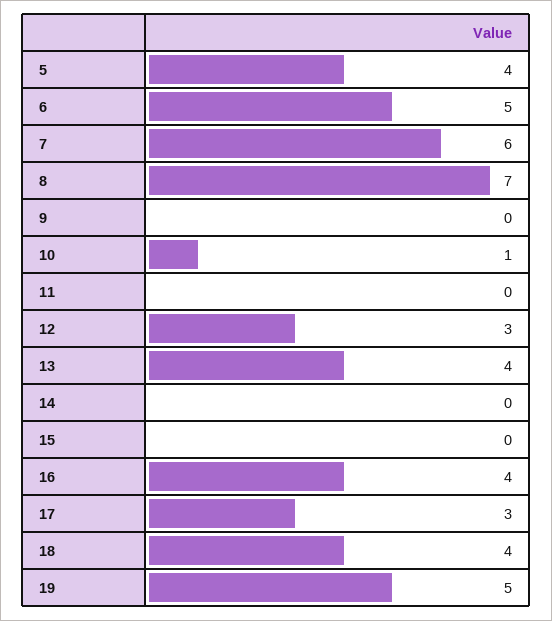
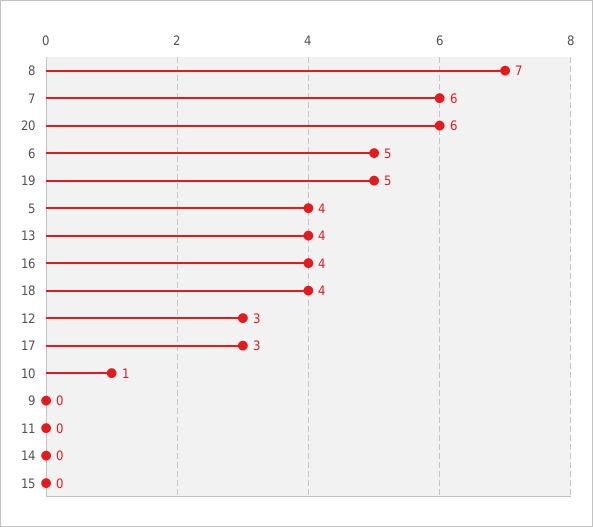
20: none -> 6

